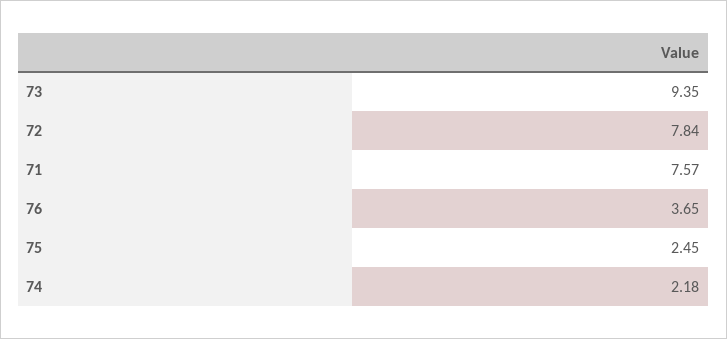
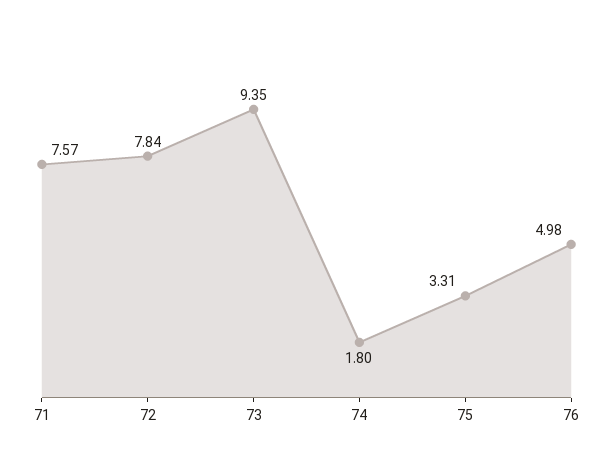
76: 3.65 -> 4.98
75: 2.45 -> 3.31
74: 2.18 -> 1.8

